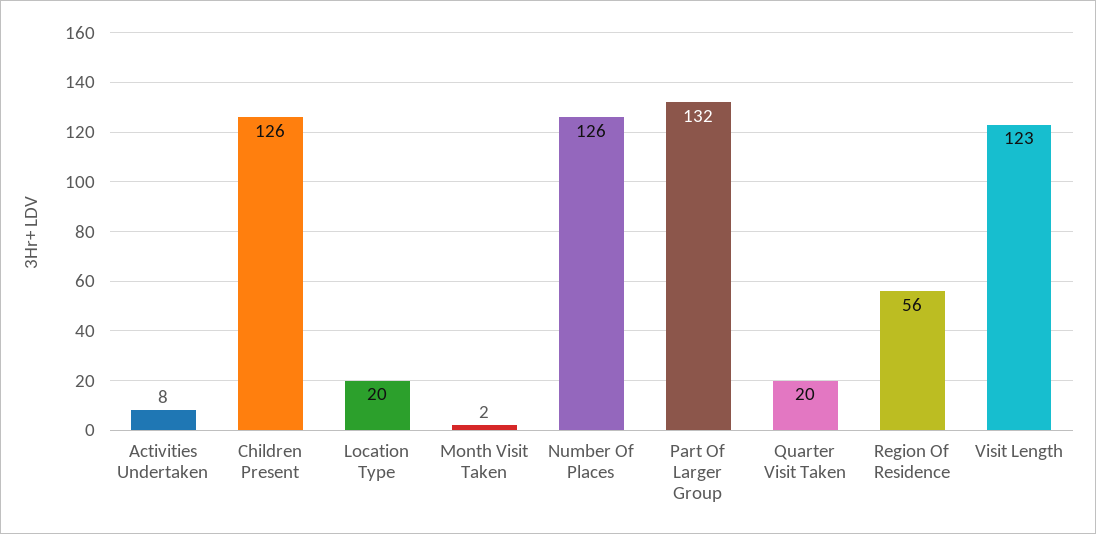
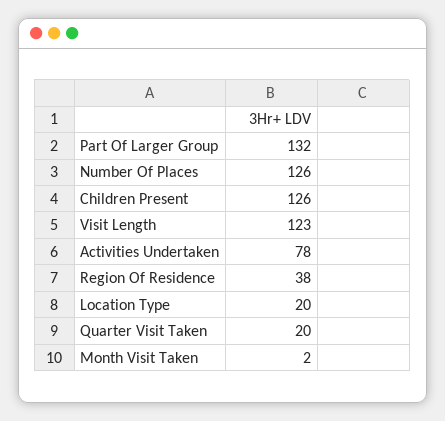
Activities Undertaken: 8 -> 78
Region Of Residence: 56 -> 38

